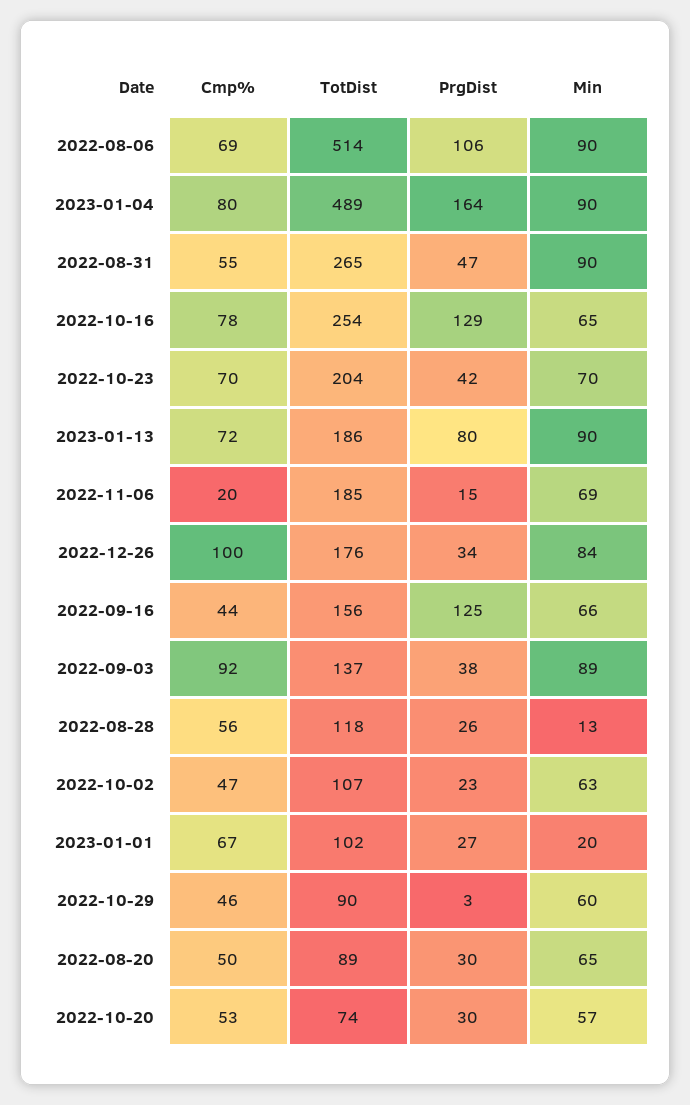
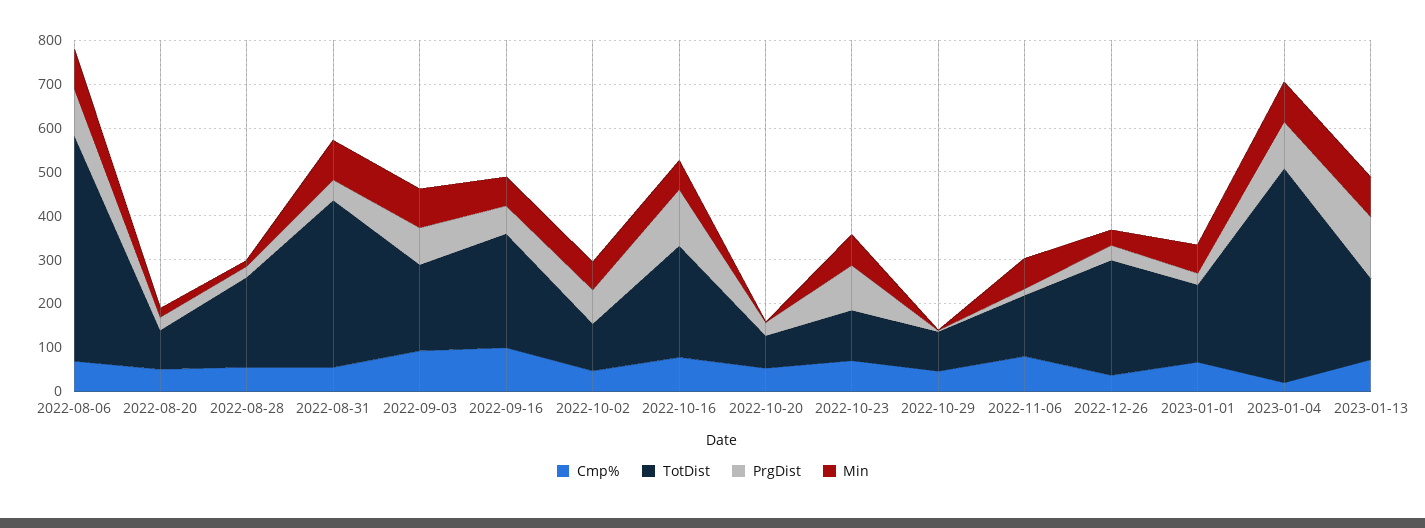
Cmp%, 2023-01-04: 80 -> 20
PrgDist, 2023-01-04: 164 -> 100
TotDist, 2022-08-31: 265 -> 380
TotDist, 2022-10-23: 204 -> 120
PrgDist, 2022-10-23: 42 -> 100
PrgDist, 2023-01-13: 80 -> 140
Cmp%, 2022-11-06: 20 -> 80
TotDist, 2022-11-06: 185 -> 140
Cmp%, 2022-12-26: 100 -> 40
TotDist, 2022-12-26: 176 -> 260
Min, 2022-12-26: 84 -> 40
Cmp%, 2022-09-16: 44 -> 100
TotDist, 2022-09-16: 156 -> 260
PrgDist, 2022-09-16: 125 -> 60
TotDist, 2022-09-03: 137 -> 200
PrgDist, 2022-09-03: 38 -> 80
TotDist, 2022-08-28: 118 -> 200
PrgDist, 2022-10-02: 23 -> 80
TotDist, 2023-01-01: 102 -> 180
Min, 2023-01-01: 20 -> 60
Min, 2022-10-29: 60 -> 0
Min, 2022-08-20: 65 -> 20
Min, 2022-10-20: 57 -> 0

